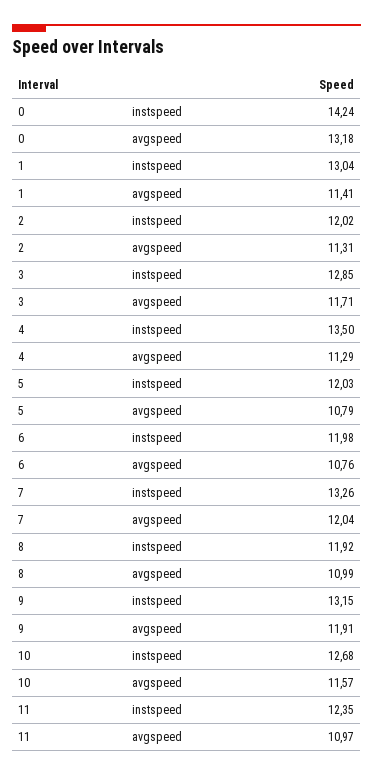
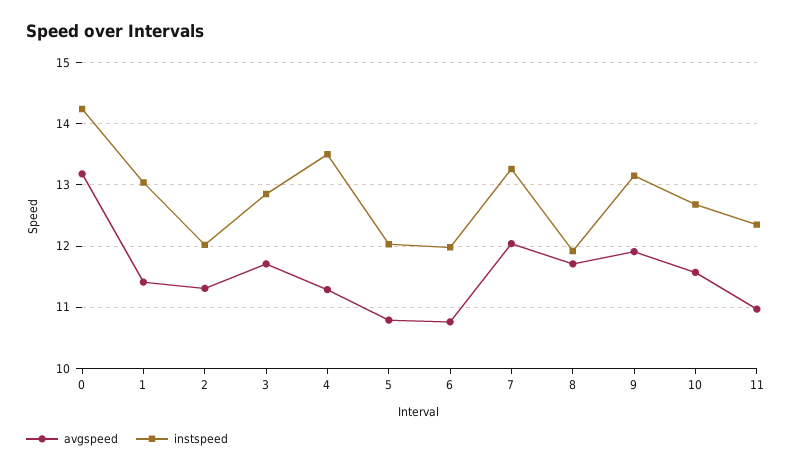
avgspeed, 8: 10.99 -> 11.7

